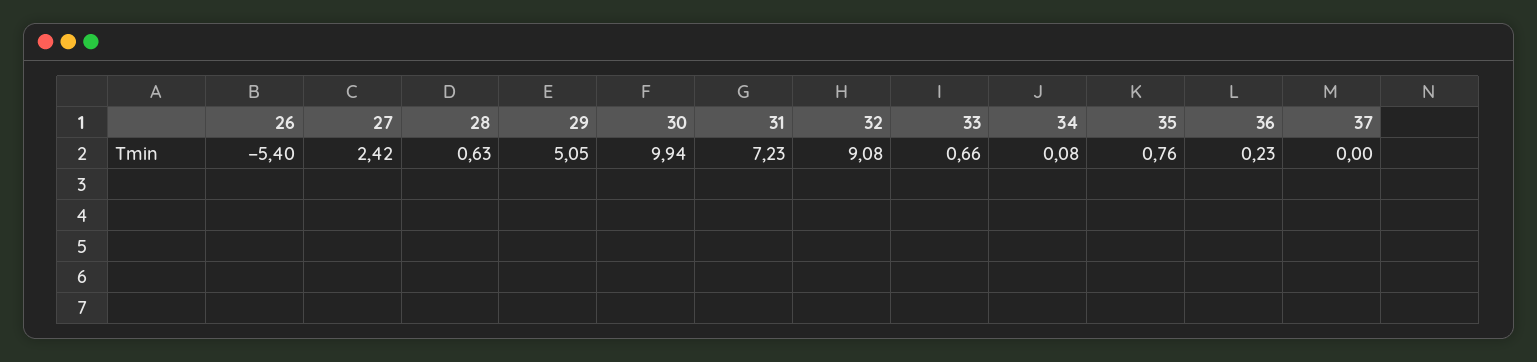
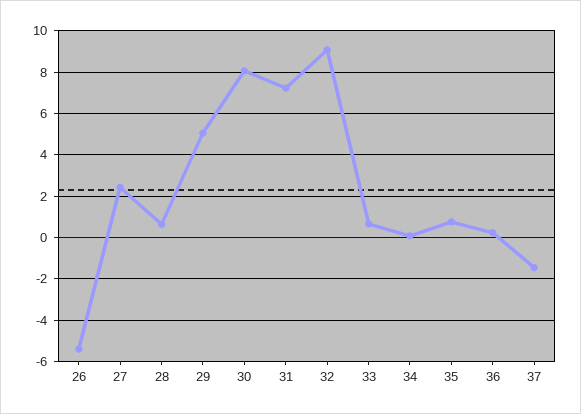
30: 9.94 -> 8
37: 0 -> -1.5

